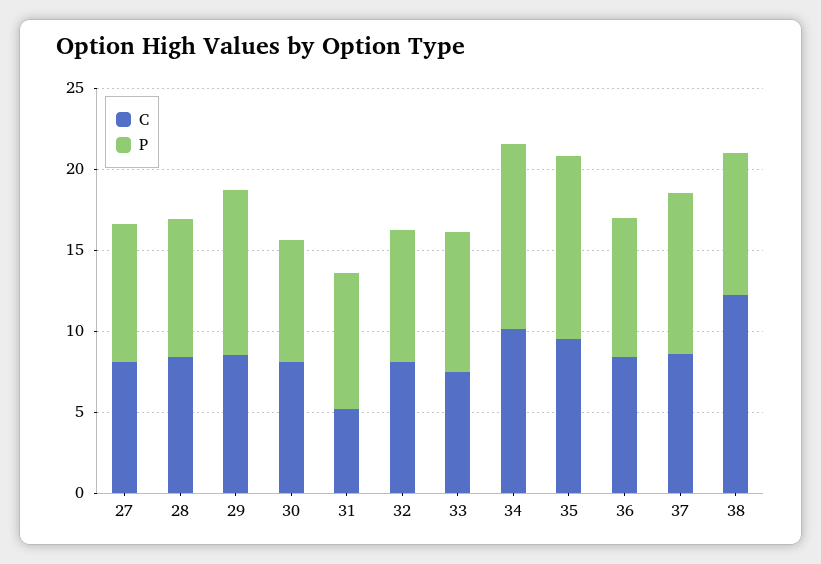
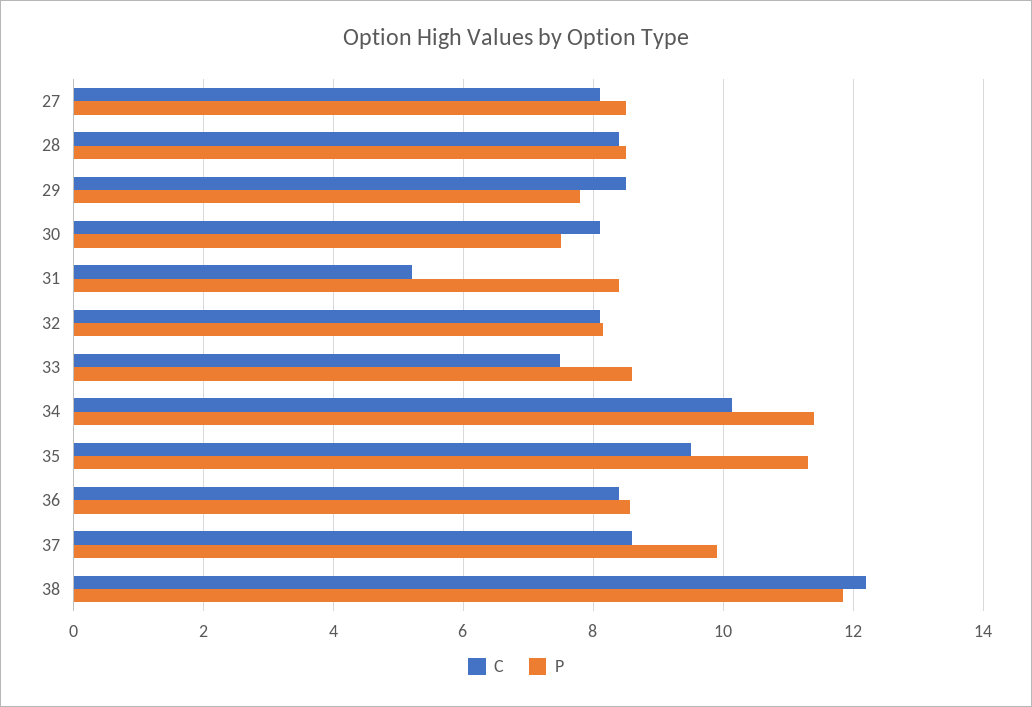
P, 29: 10 -> 7.8
P, 38: 9 -> 11.8

